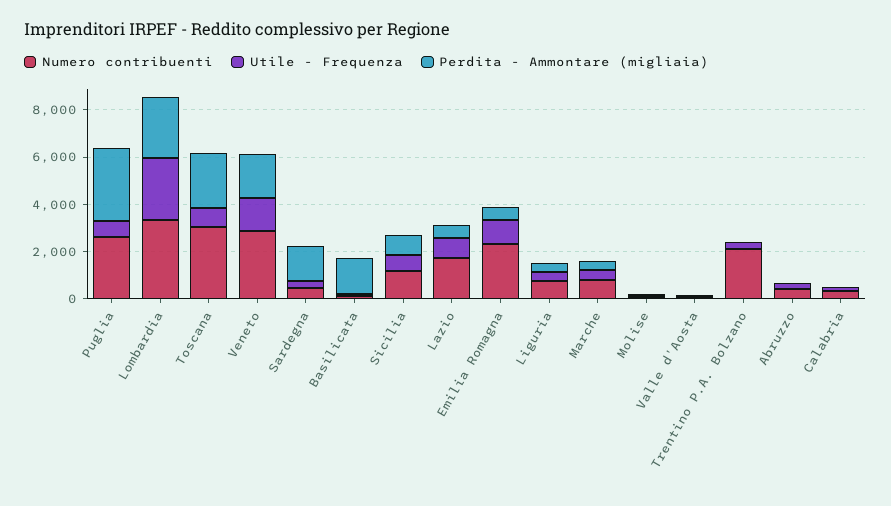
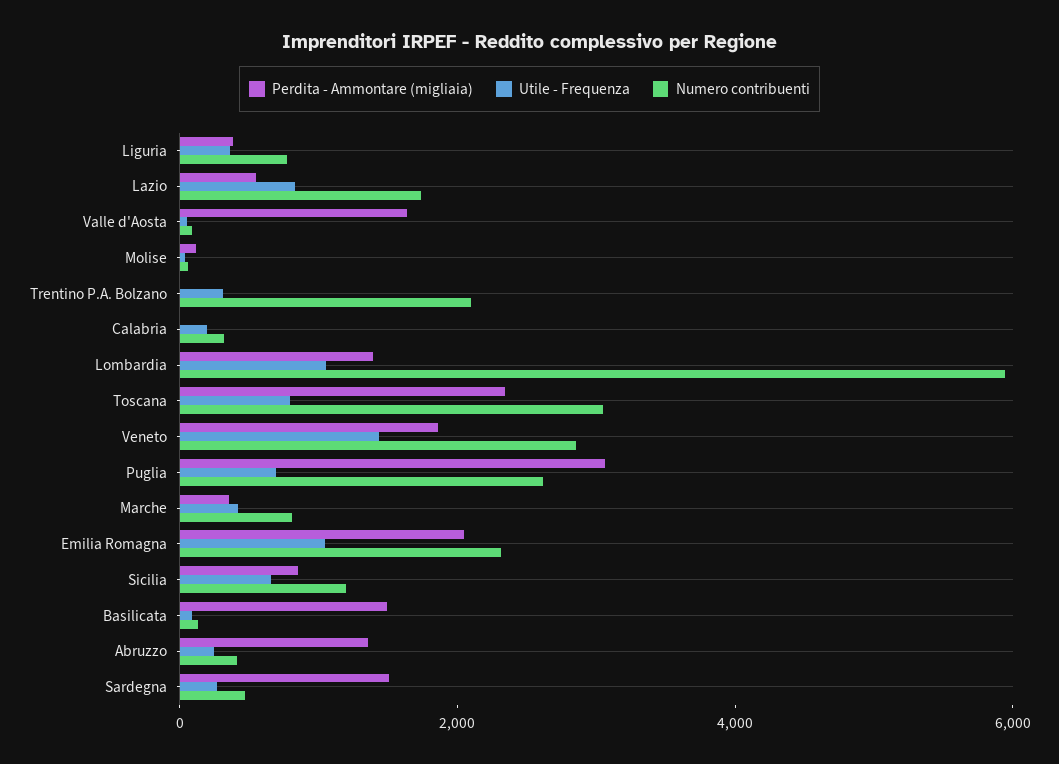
Numero contribuenti, Lombardia: 3500 -> 6000
Utile - Frequenza, Lombardia: 2500 -> 1000
Perdita - Ammontare (migliaia), Lombardia: 2500 -> 1500
Perdita - Ammontare (migliaia), Emilia Romagna: 500 -> 2000
Perdita - Ammontare (migliaia), Valle d'Aosta: 0 -> 1500
Perdita - Ammontare (migliaia), Abruzzo: 0 -> 1500

